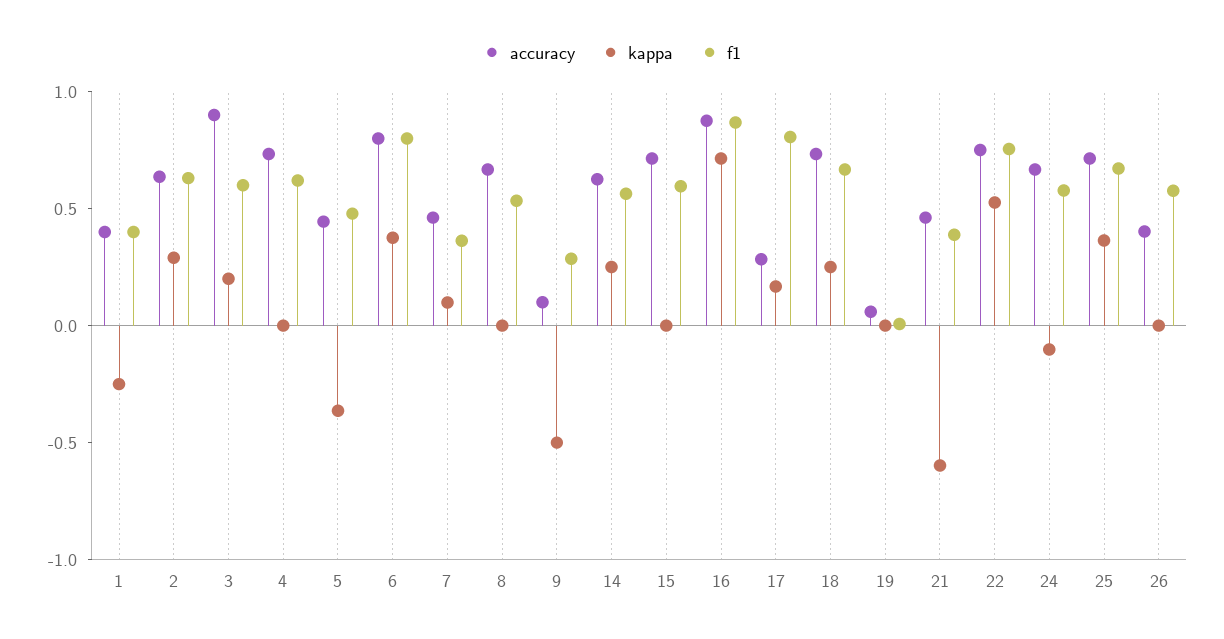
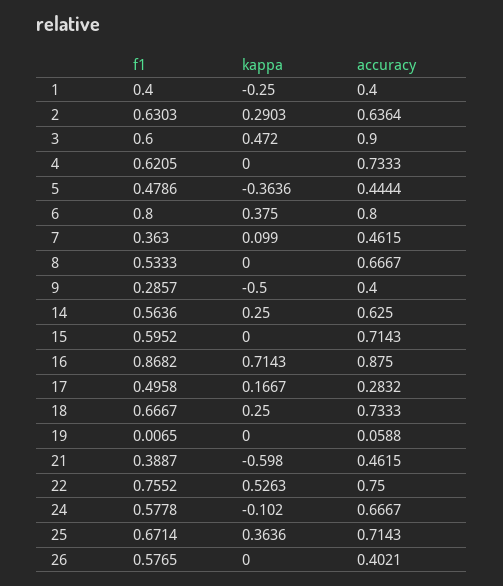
kappa, 3: 0.2 -> 0.472
accuracy, 9: 0.1 -> 0.4
f1, 17: 0.8 -> 0.4958

